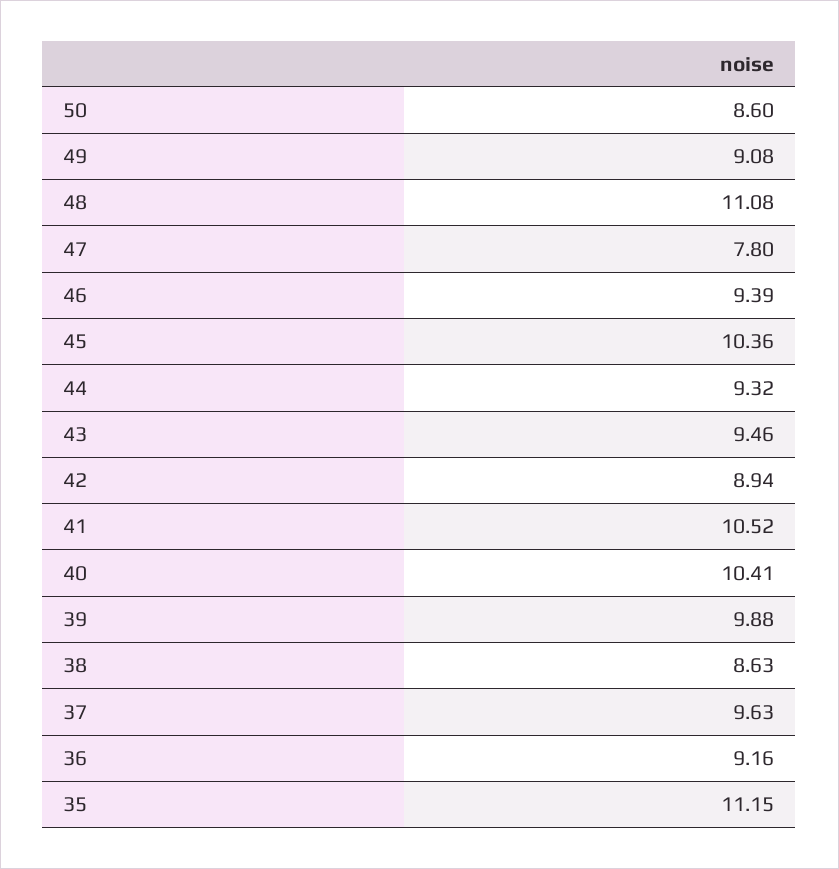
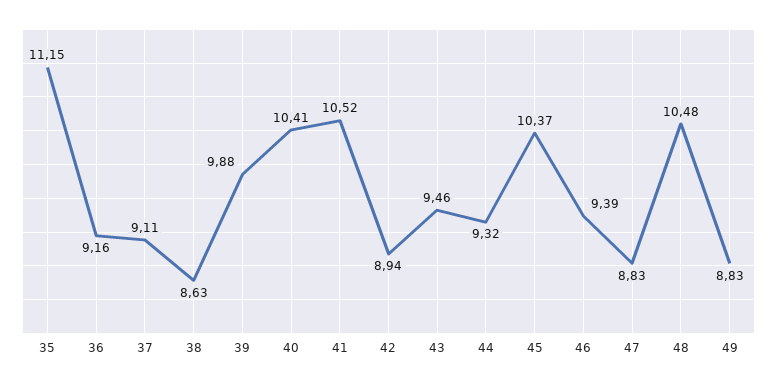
50: 8.6 -> none
49: 9.08 -> 8.83
48: 11.08 -> 10.48
47: 7.8 -> 8.83
45: 10.36 -> 10.37
37: 9.63 -> 9.11

